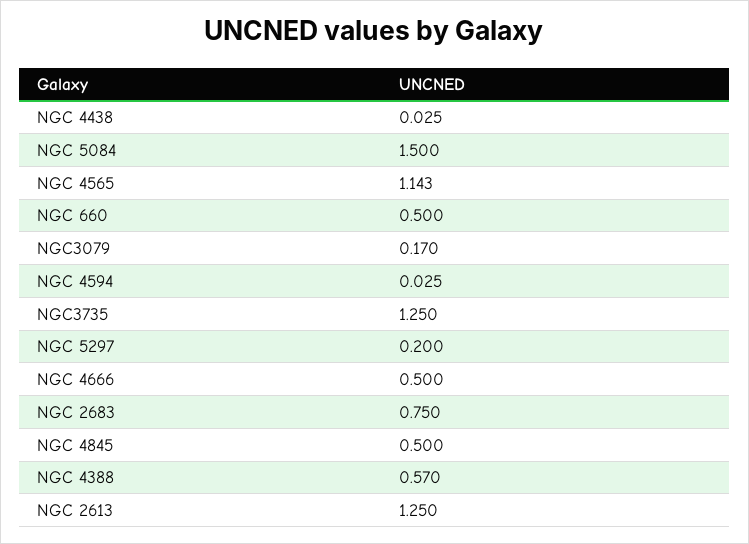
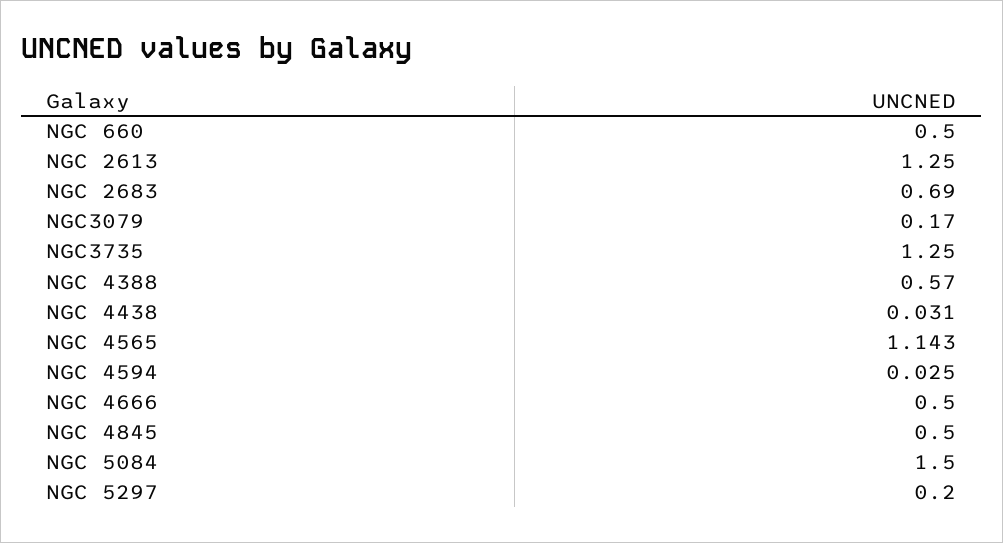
NGC 4438: 0.025 -> 0.031
NGC 2683: 0.75 -> 0.69

